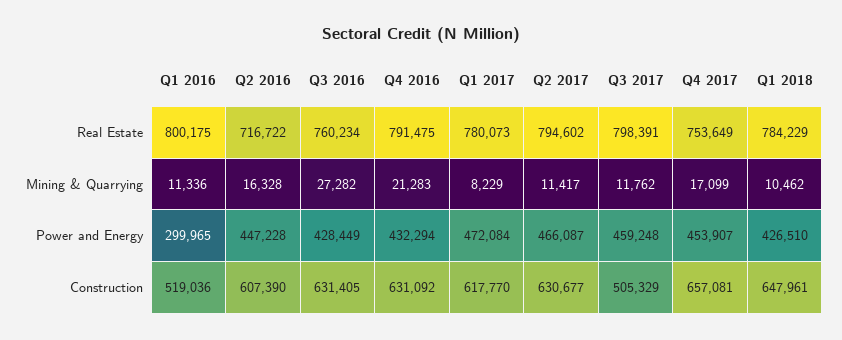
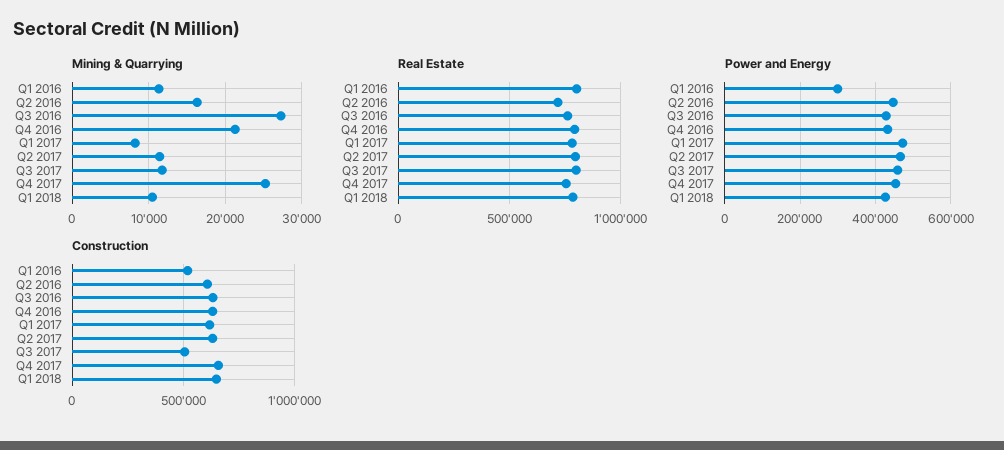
Mining & Quarrying, Q4 2017: 17099 -> 25000

